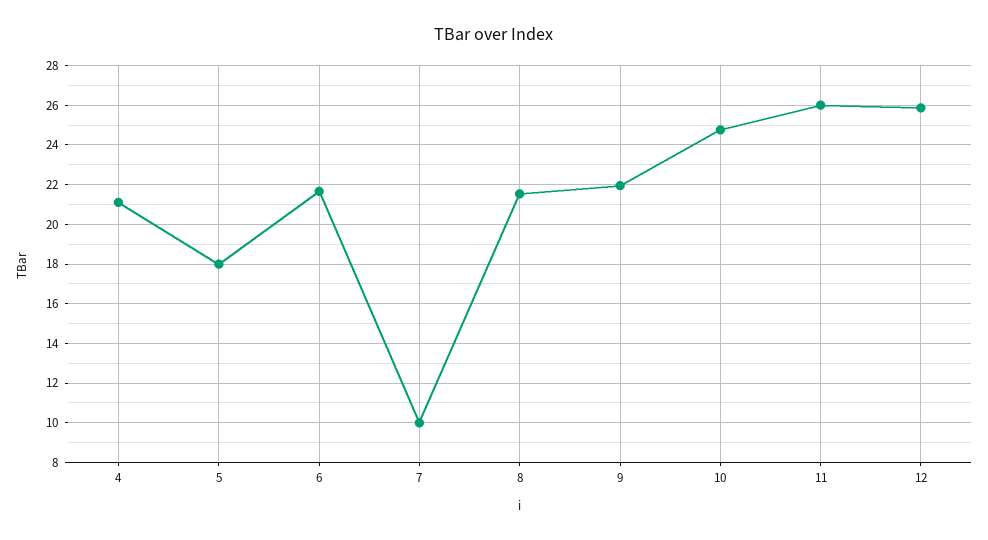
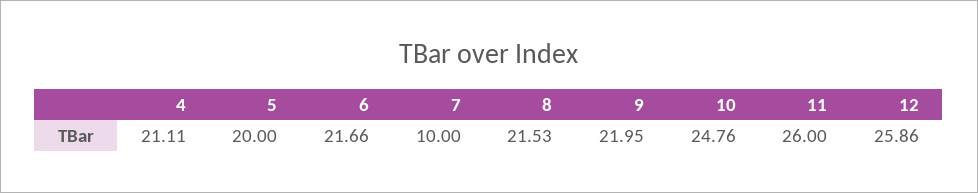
5: 18 -> 20

